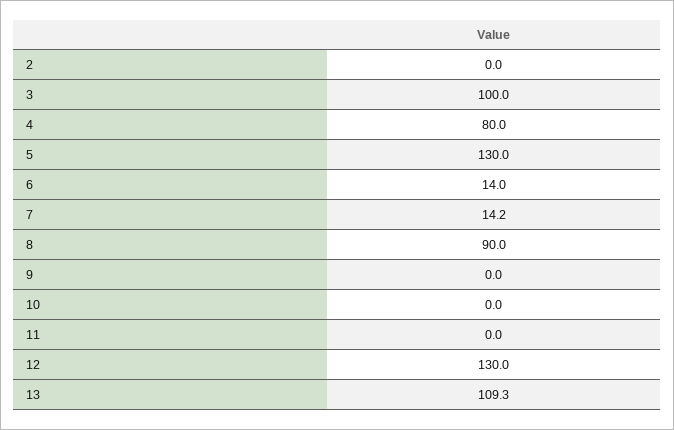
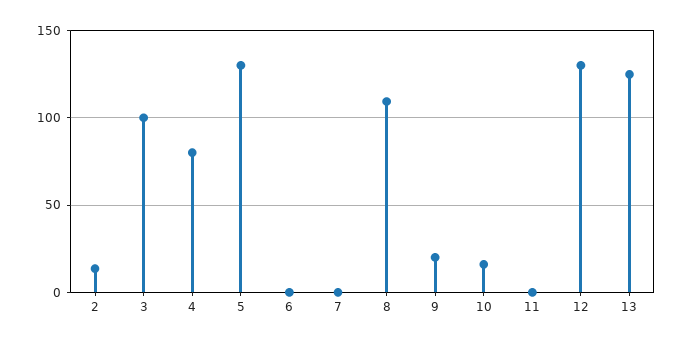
2: 0 -> 15
6: 14 -> 0
7: 14.2 -> 0
8: 90 -> 110
9: 0 -> 20
10: 0 -> 15
13: 109.3 -> 125

